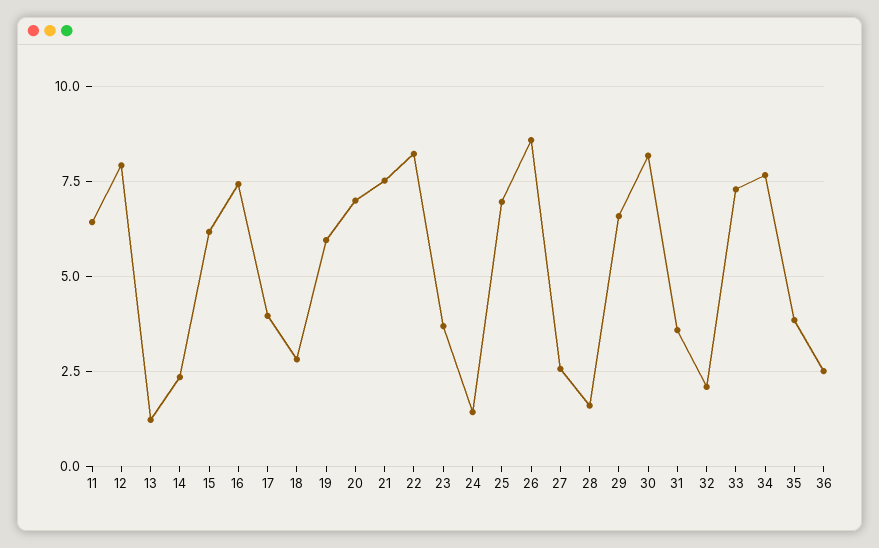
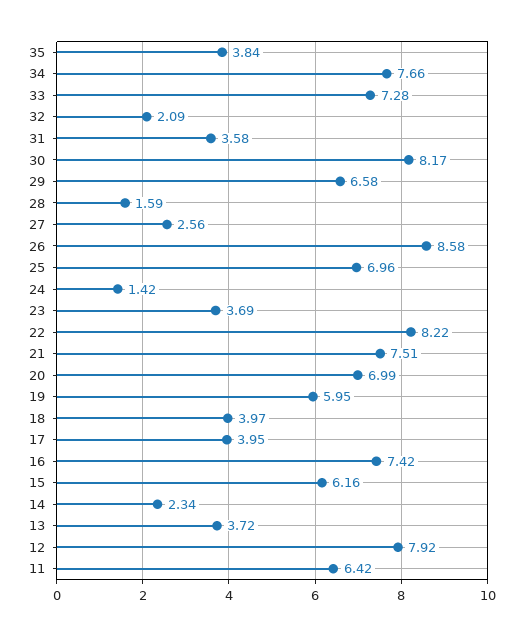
13: 1.25 -> 3.72
18: 2.75 -> 3.97
36: 2.5 -> none

